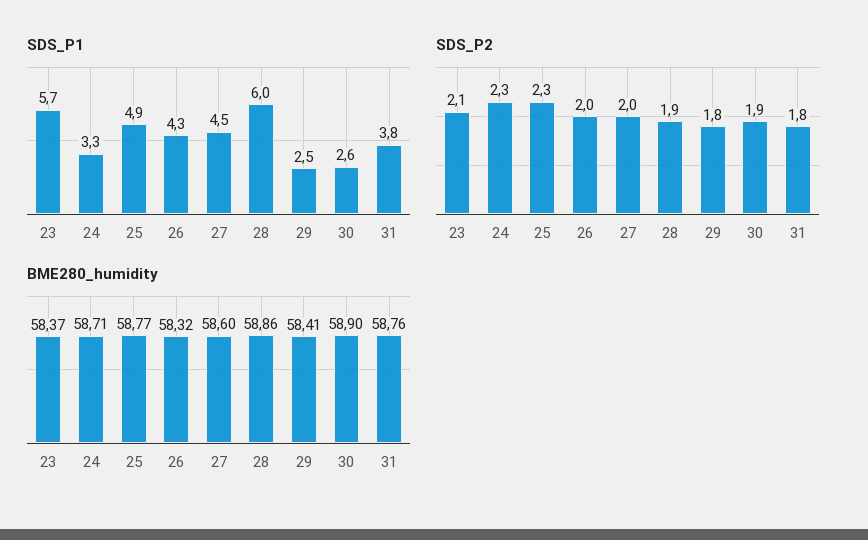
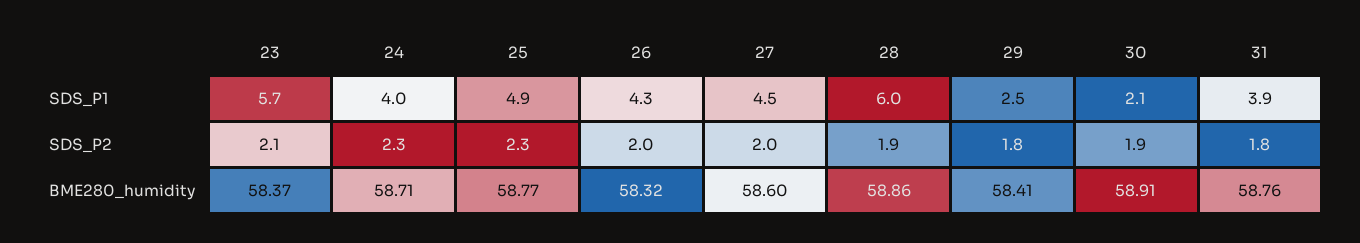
SDS_P1, 24: 3.3 -> 4
SDS_P1, 30: 2.6 -> 2.1
SDS_P1, 31: 3.8 -> 3.9
BME280_humidity, 30: 58.9 -> 58.91

